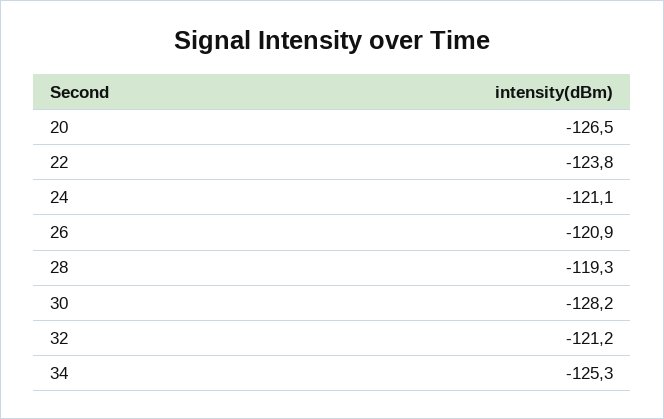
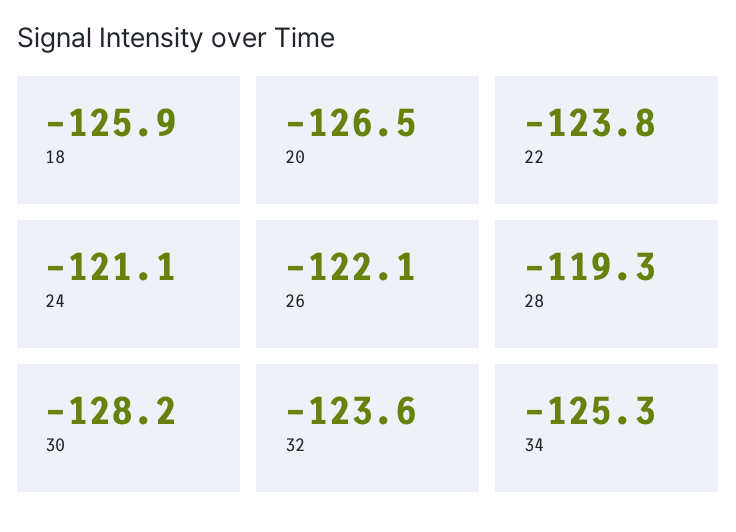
26: -120.9 -> -122.1
32: -121.2 -> -123.6
18: none -> -125.9

